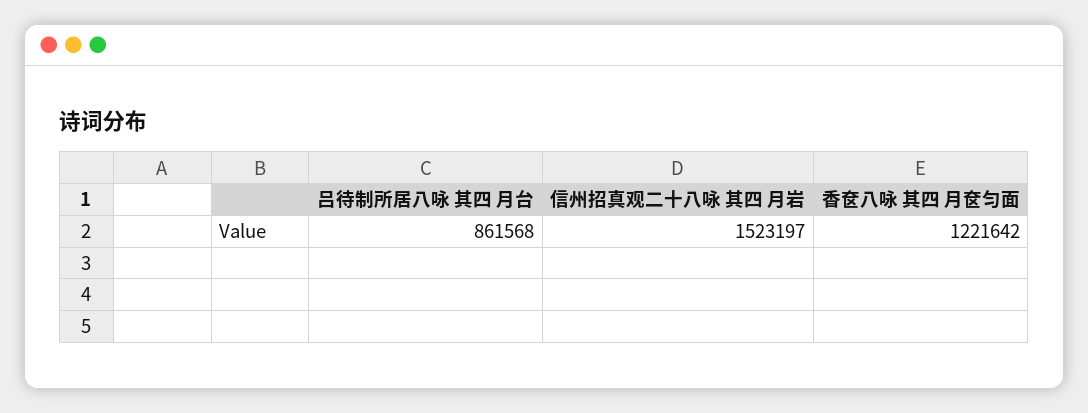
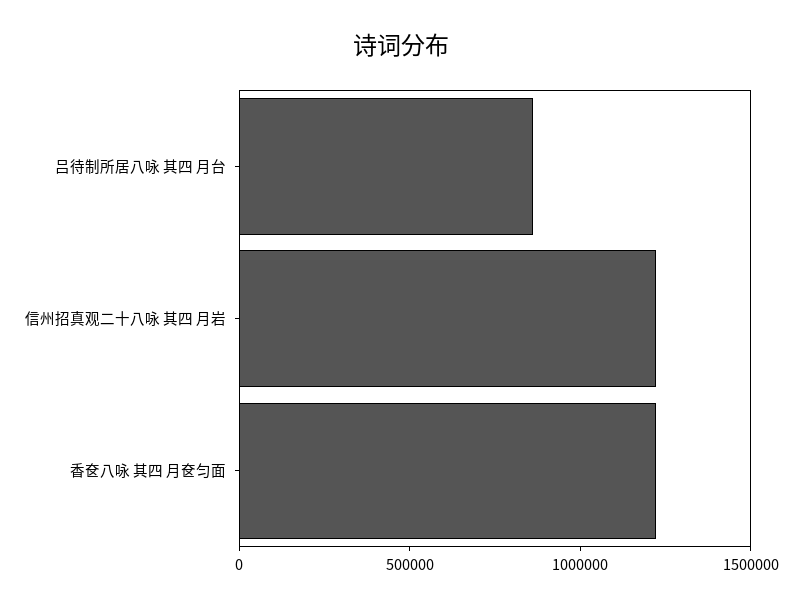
信州招真观二十八咏 其四 月岩: 1523197 -> 1200000

